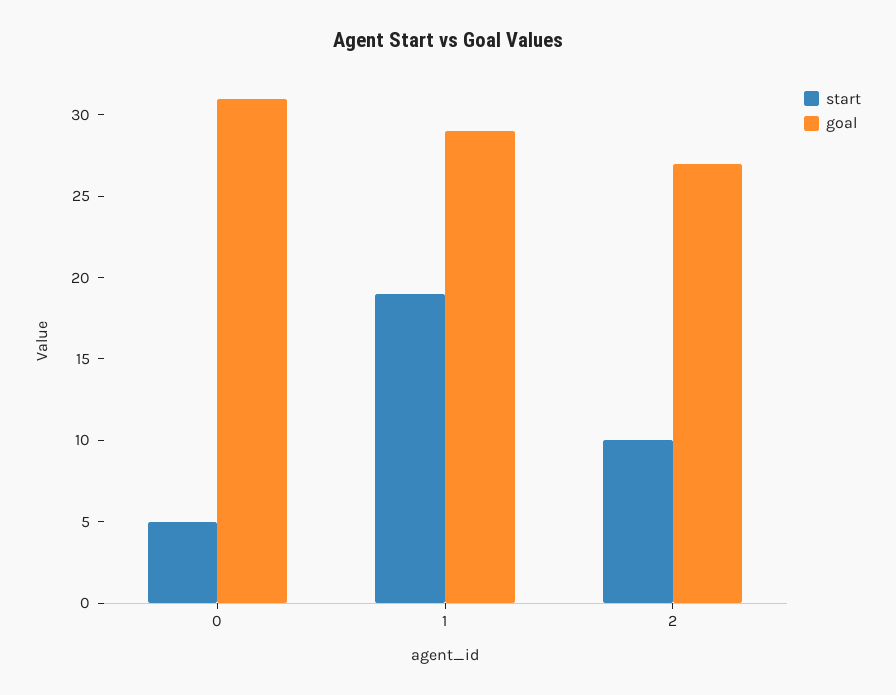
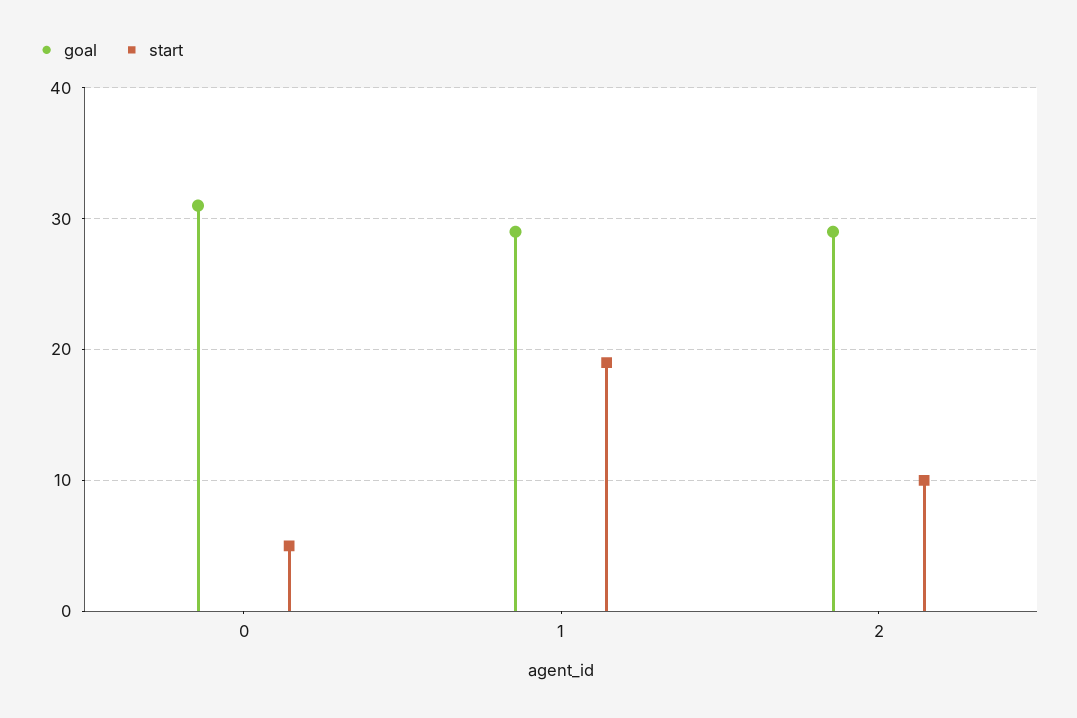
goal, 2: 27 -> 29

